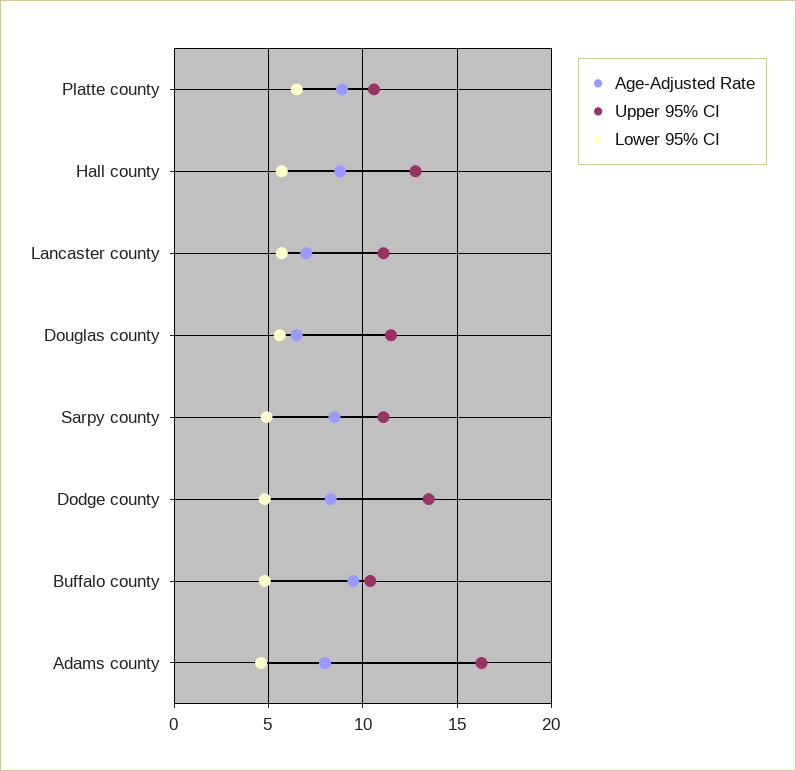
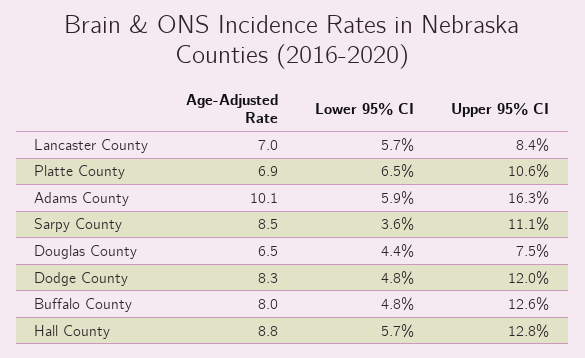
Age-Adjusted Rate, Platte county: 9 -> 6.9
Upper 95% CI, Lancaster county: 11 -> 8.4
Upper 95% CI, Douglas county: 11.5 -> 7.5
Lower 95% CI, Douglas county: 5.5 -> 4.4
Lower 95% CI, Sarpy county: 5 -> 3.6
Upper 95% CI, Dodge county: 13.5 -> 12
Age-Adjusted Rate, Buffalo county: 9.5 -> 8
Upper 95% CI, Buffalo county: 10.5 -> 12.6
Age-Adjusted Rate, Adams county: 8 -> 10.1
Lower 95% CI, Adams county: 4.5 -> 5.9

